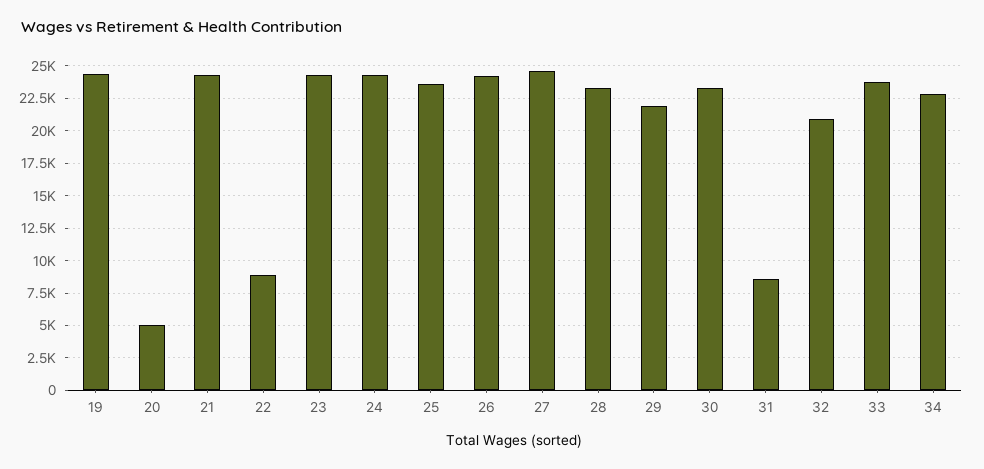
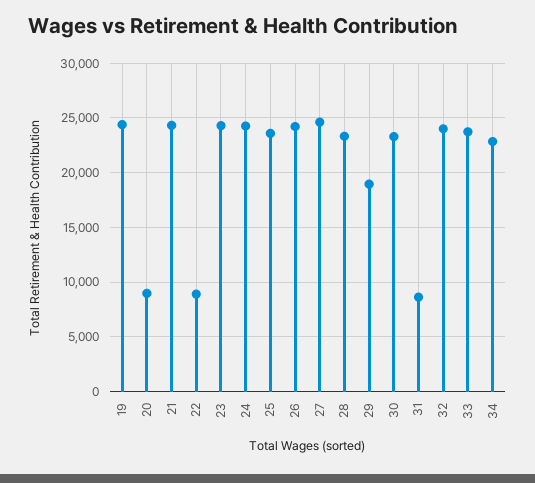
20: 5000 -> 9000
29: 22000 -> 19000
32: 21000 -> 24000

